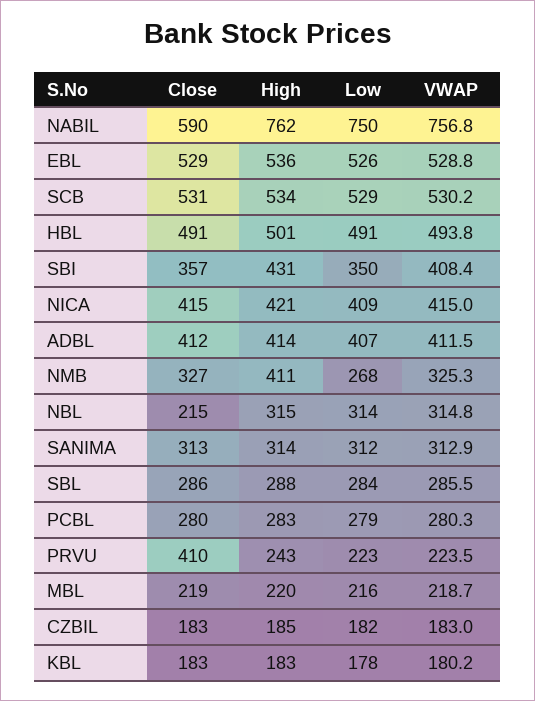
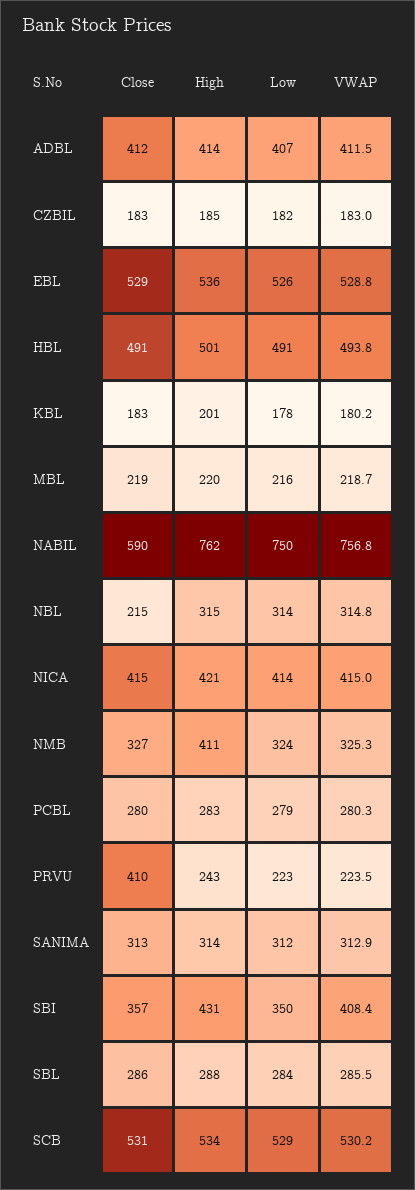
Low, NICA: 409 -> 414
Low, NMB: 268 -> 324
High, KBL: 183 -> 201

